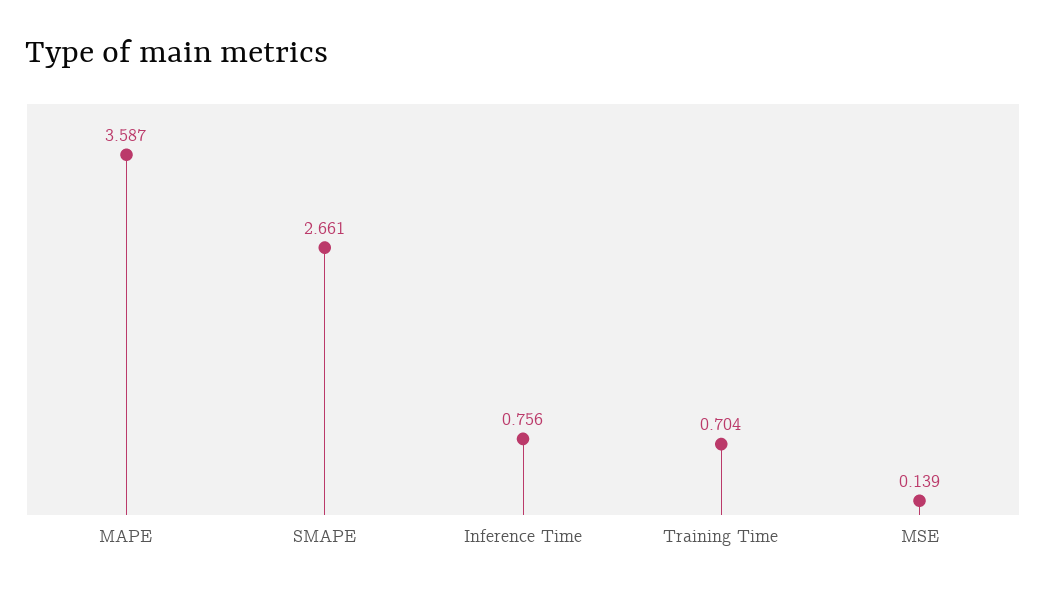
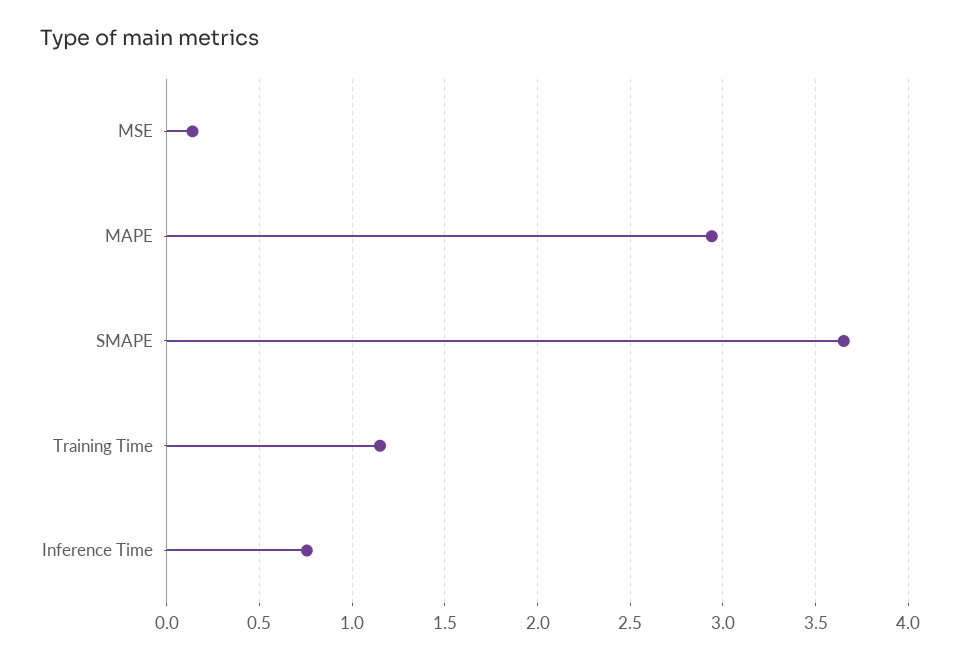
MAPE: 3.587 -> 2.95
SMAPE: 2.661 -> 3.65
Training Time: 0.704 -> 1.15

